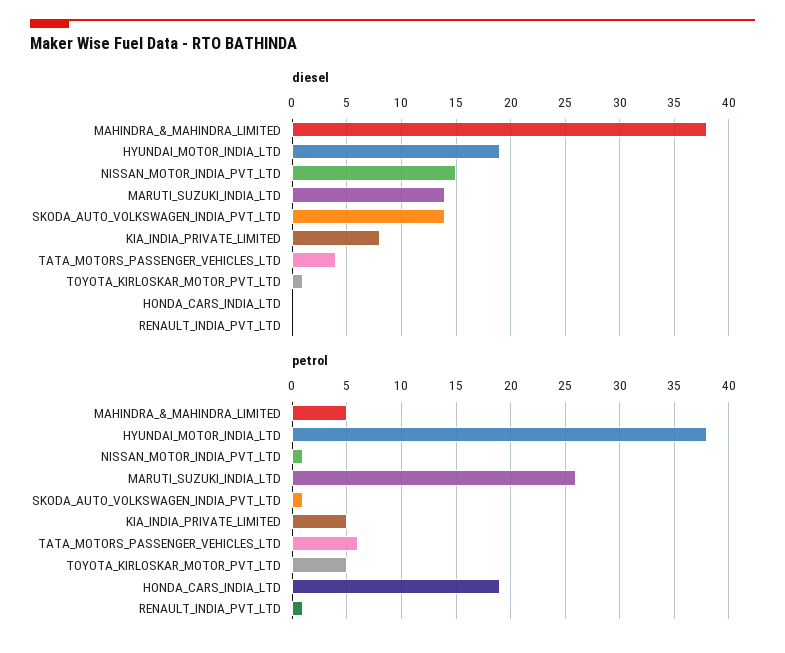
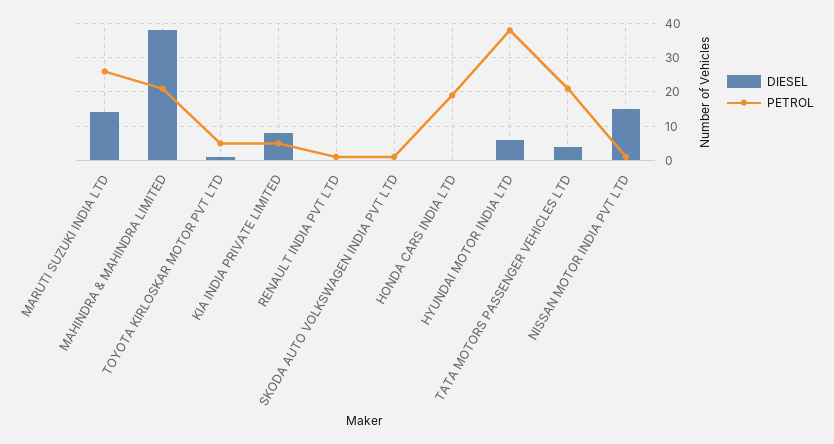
diesel, HYUNDAI_MOTOR_INDIA_LTD: 19 -> 5
diesel, SKODA_AUTO_VOLKSWAGEN_INDIA_PVT_LTD: 14 -> 0
petrol, MAHINDRA_&_MAHINDRA_LIMITED: 5 -> 20
petrol, TATA_MOTORS_PASSENGER_VEHICLES_LTD: 6 -> 20

